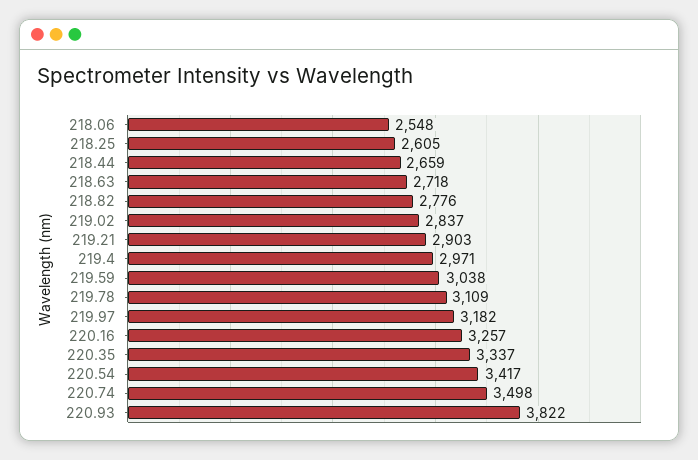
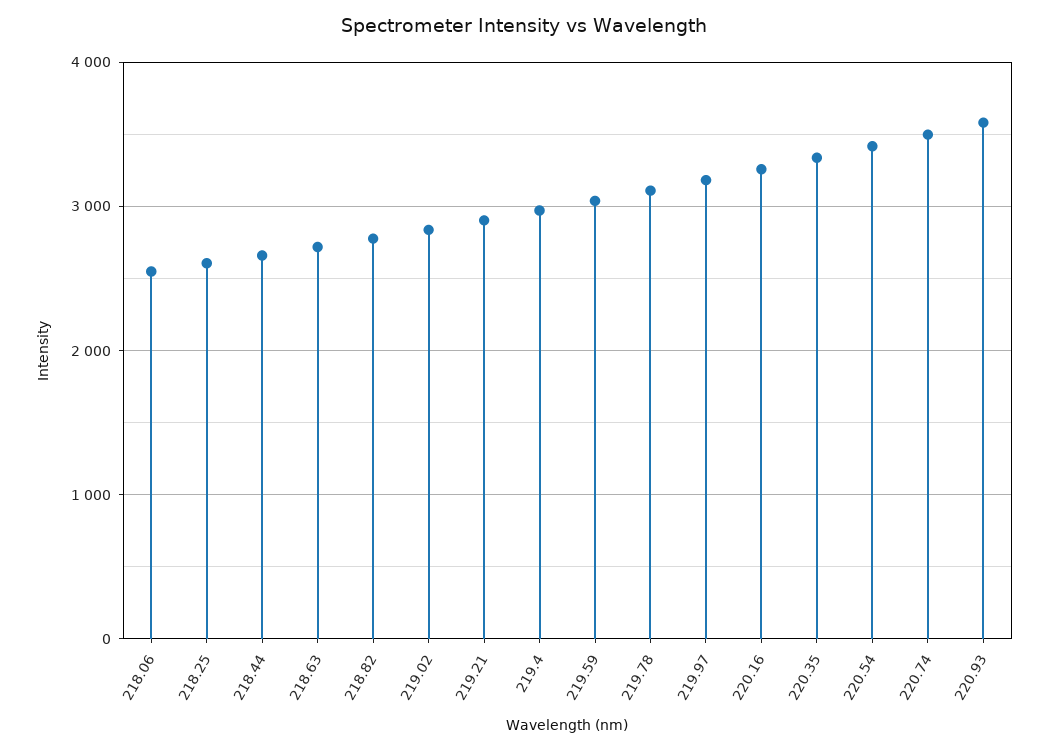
220.93: 3822 -> 3600

